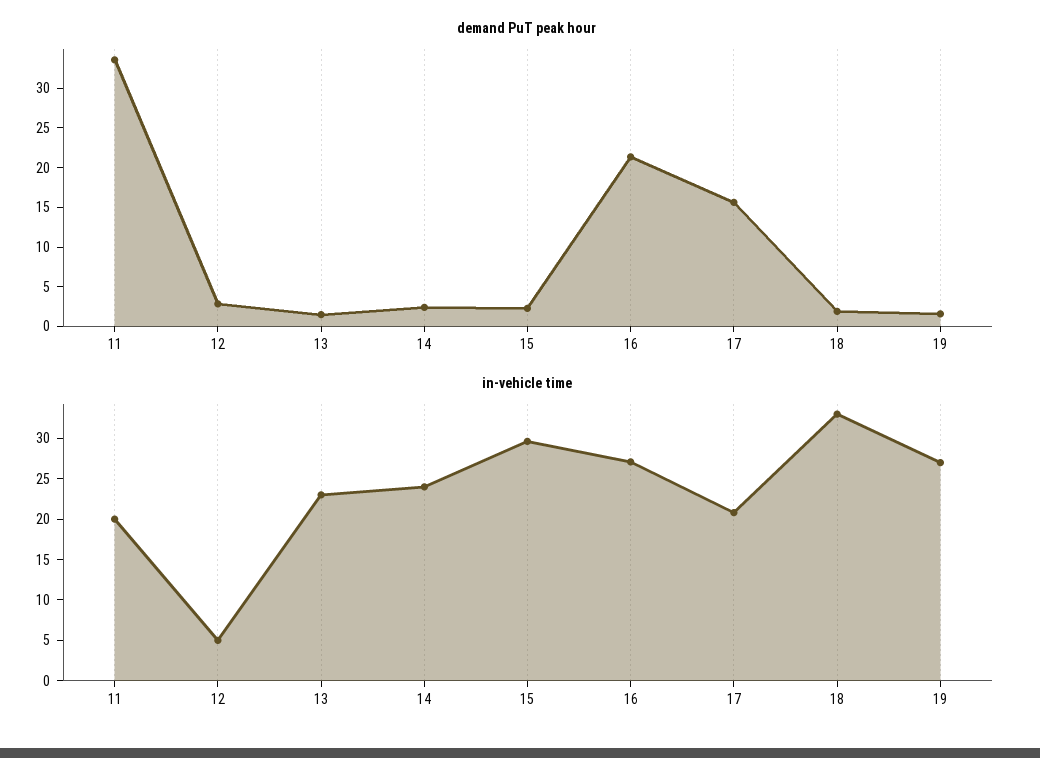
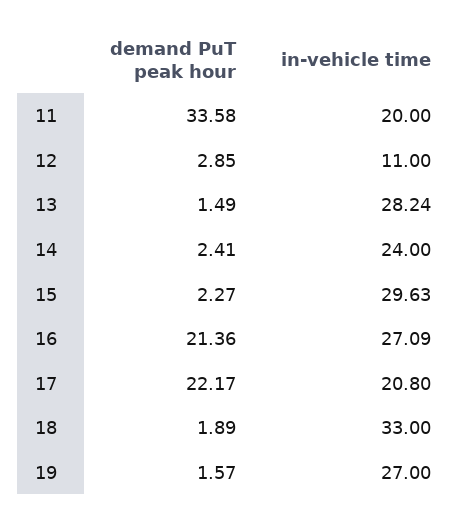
demand PuT peak hour, 17: 15 -> 22.17
in-vehicle time, 12: 5 -> 11
in-vehicle time, 13: 23 -> 28.24

